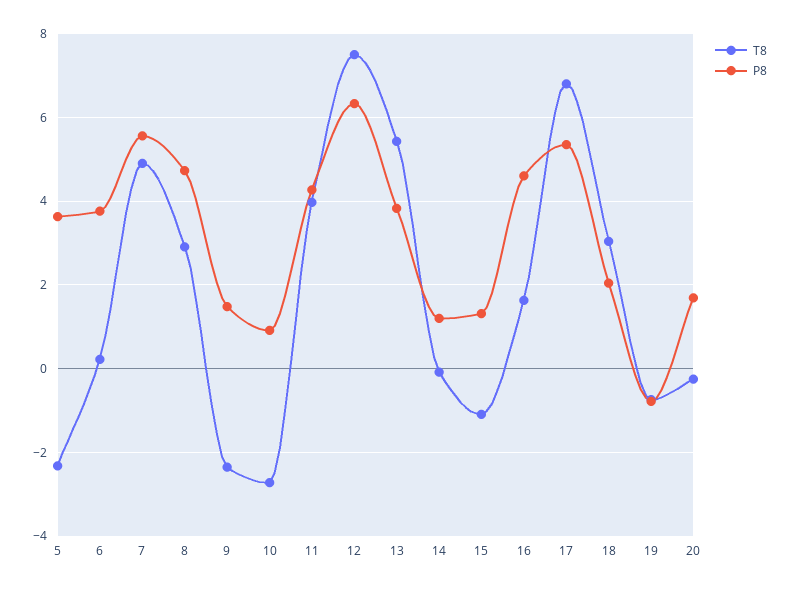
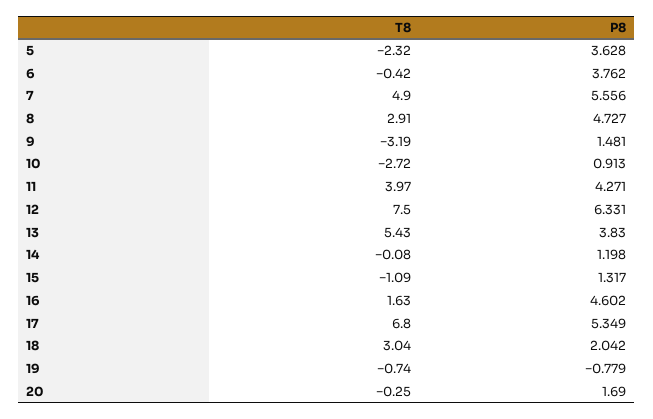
T8, 6: 0.2 -> -0.42
T8, 9: -2.4 -> -3.19

